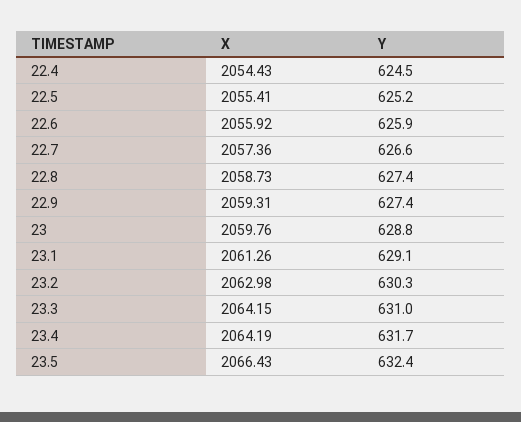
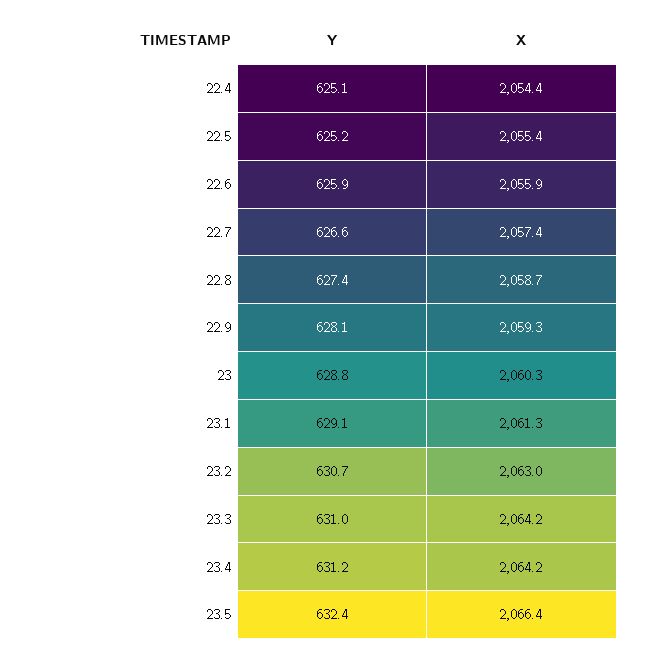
Y, 22.4: 624.5 -> 625.1
Y, 22.9: 627.4 -> 628.1
X, 23: 2059.76 -> 2060.3
Y, 23.2: 630.3 -> 630.7
Y, 23.4: 631.7 -> 631.2

